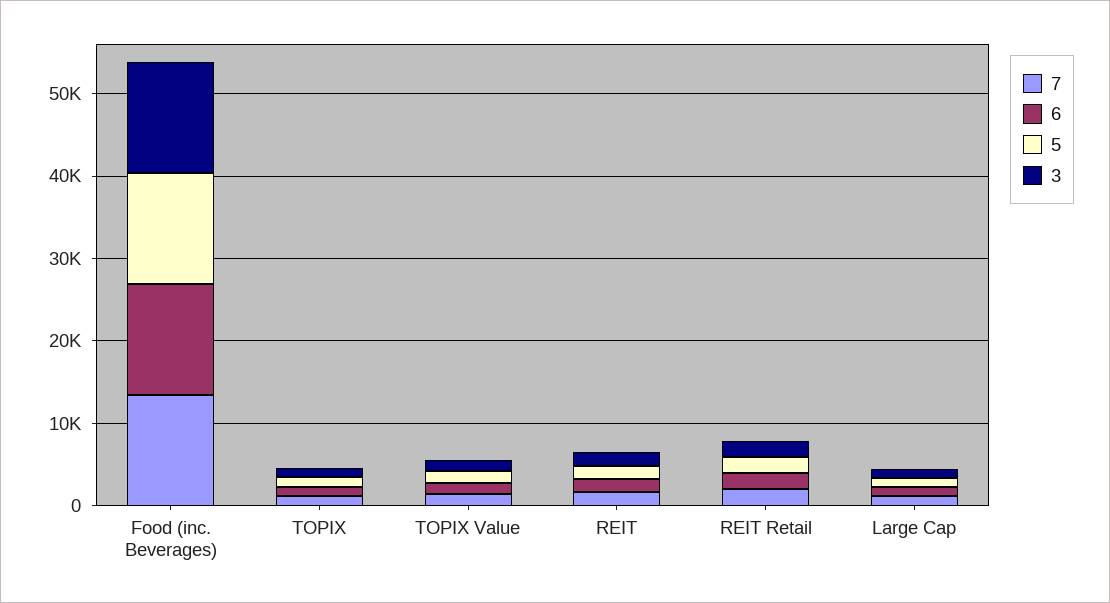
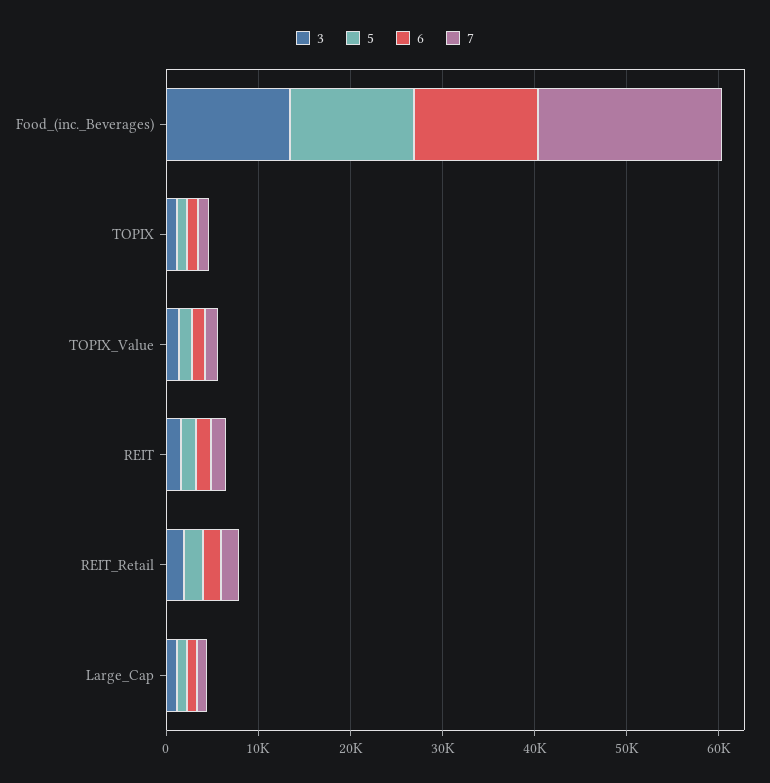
7, Food (inc. Beverages): 14000 -> 20000

